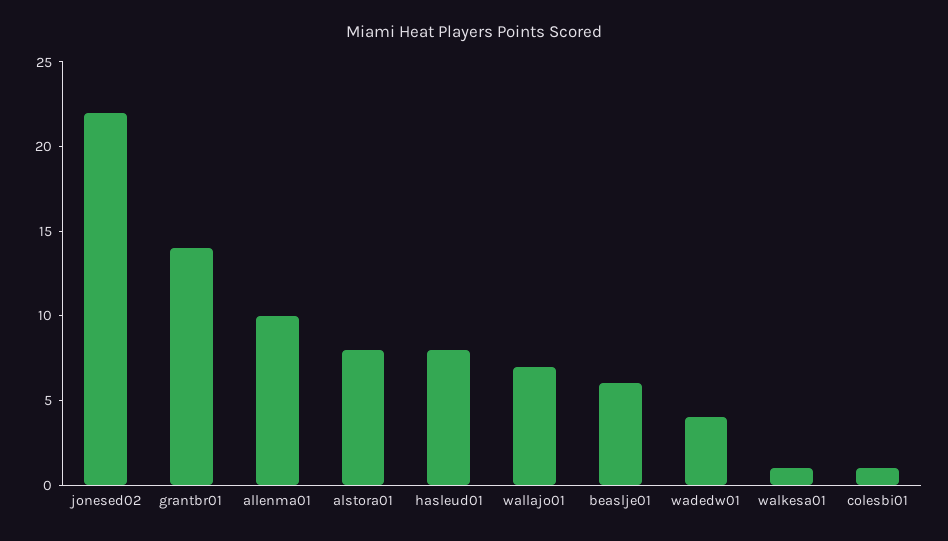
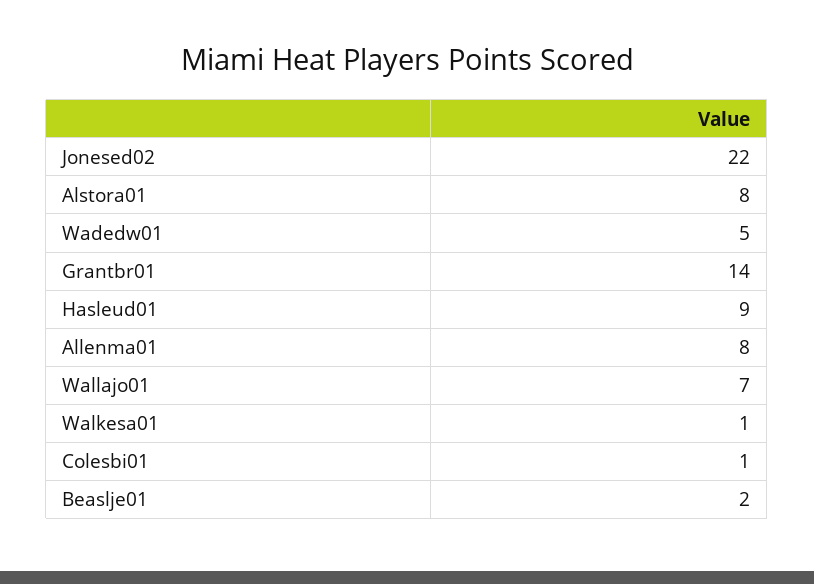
allenma01: 10 -> 8
hasleud01: 8 -> 9
beaslje01: 6 -> 2
wadedw01: 4 -> 5

